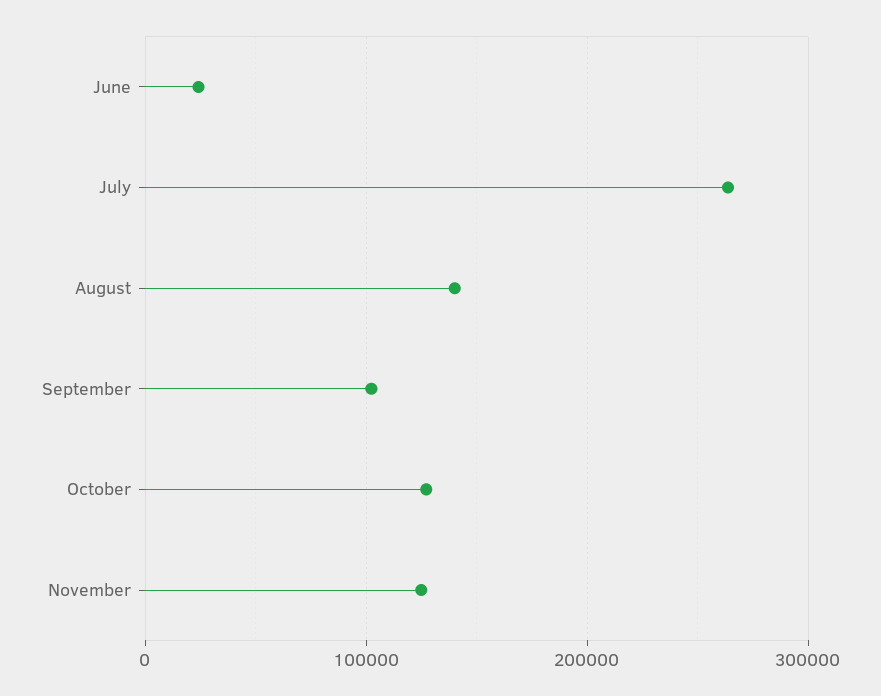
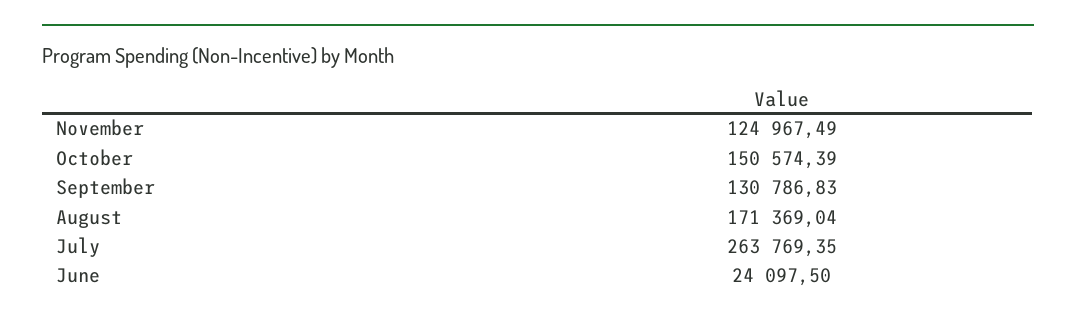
August: 140000 -> 171369.04
September: 100000 -> 130786.83
October: 130000 -> 150574.39

